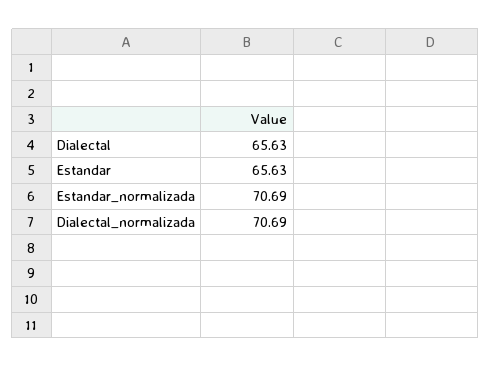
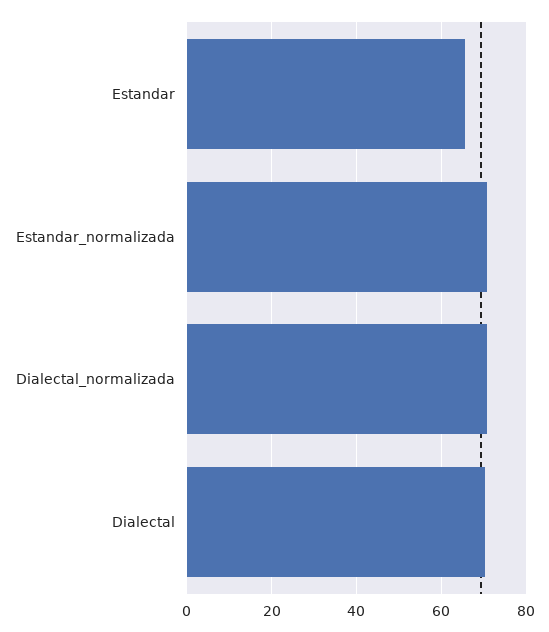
Dialectal: 65.63 -> 70

